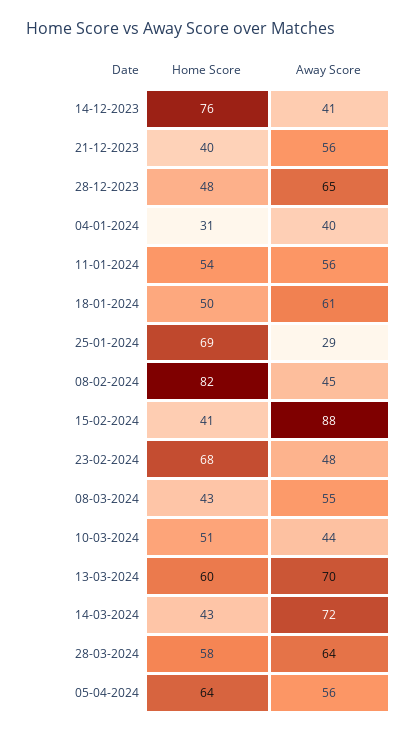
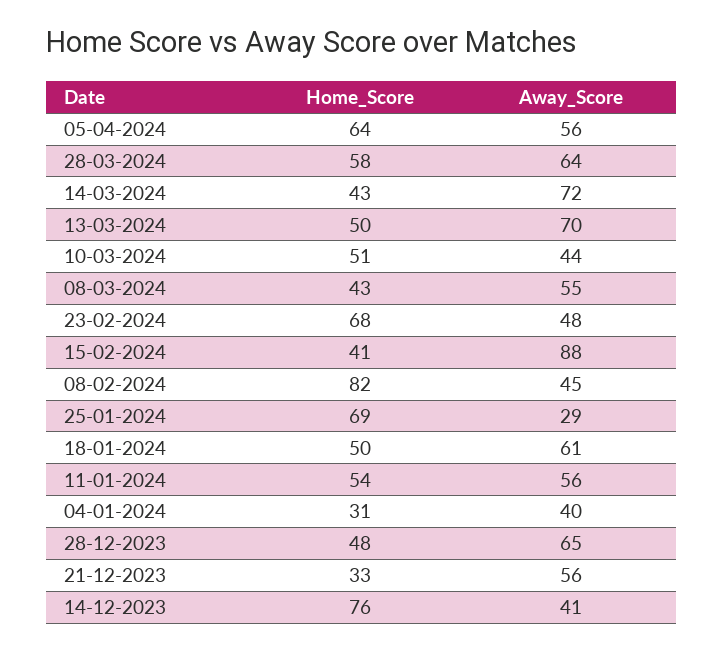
Home Score, 21-12-2023: 40 -> 33
Home Score, 13-03-2024: 60 -> 50

